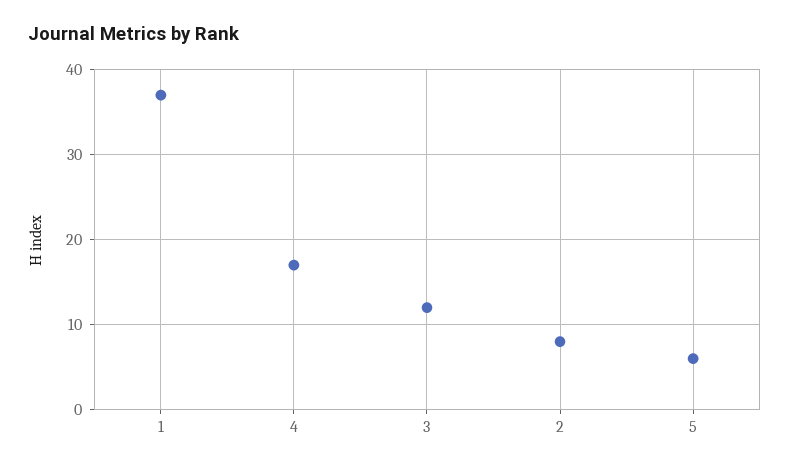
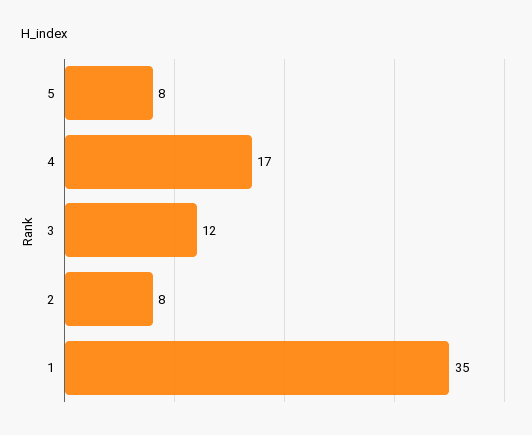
1: 37 -> 35
5: 6 -> 8

